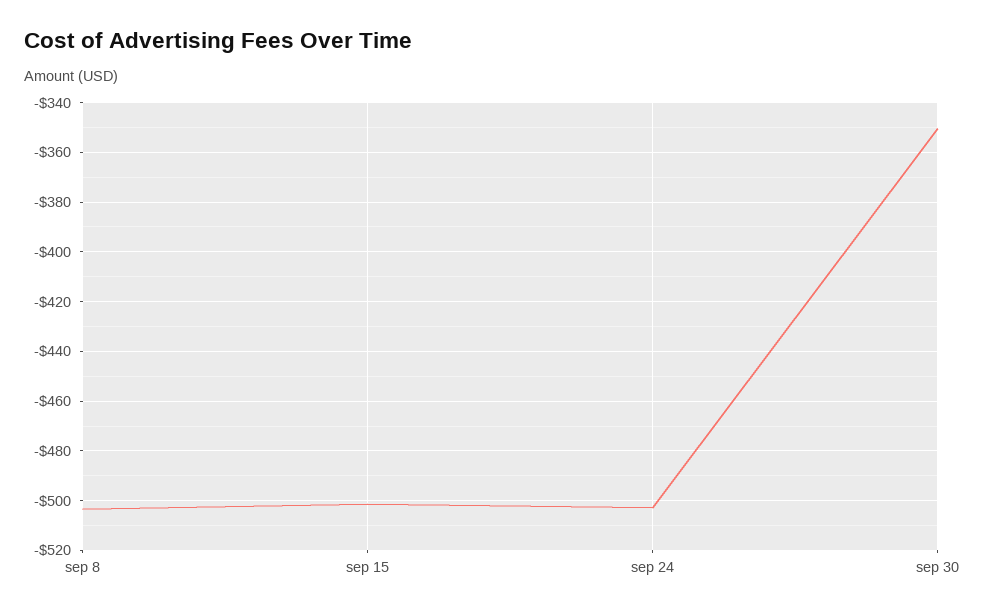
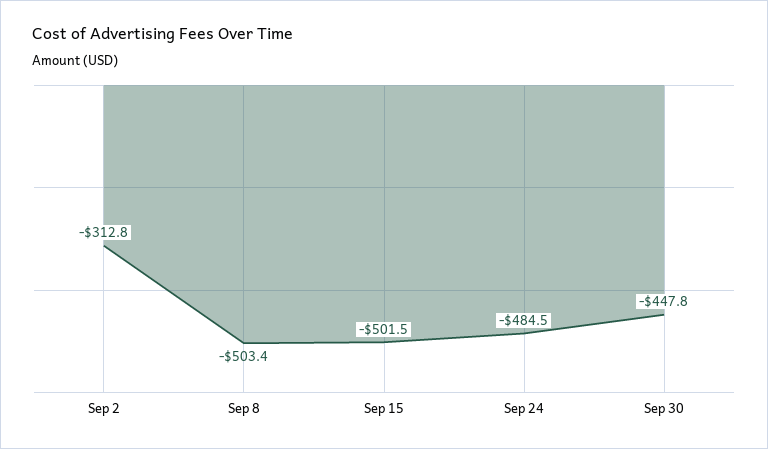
sep 24: -502.5 -> -484.5
sep 30: -350 -> -447.8
Sep 2: none -> -312.8

